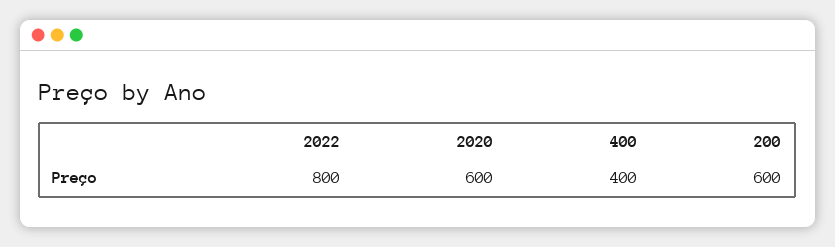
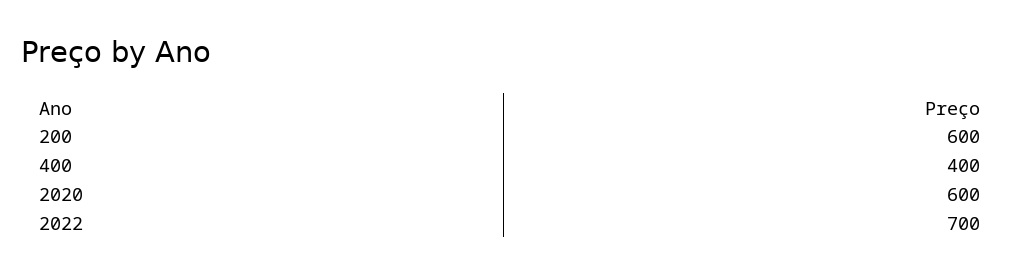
2022: 800 -> 700

